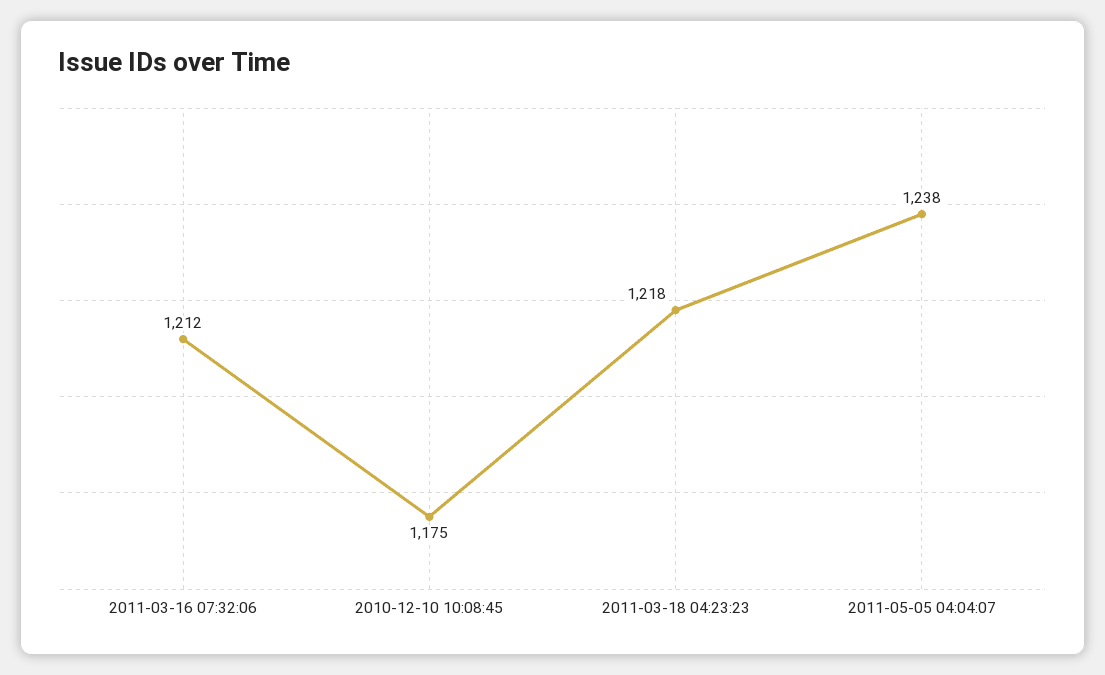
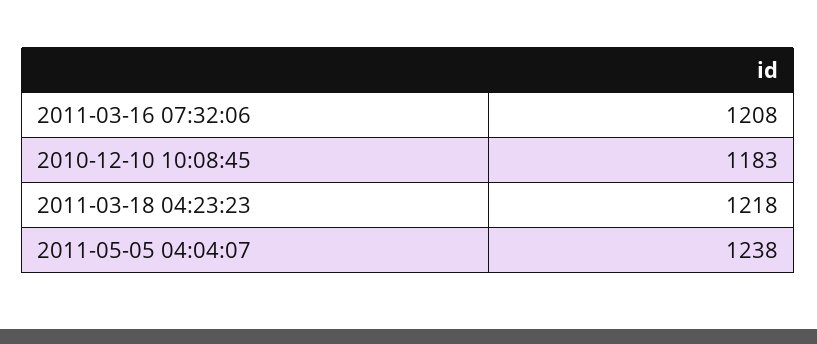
2011-03-16 07:32:06: 1212 -> 1208
2010-12-10 10:08:45: 1175 -> 1183

